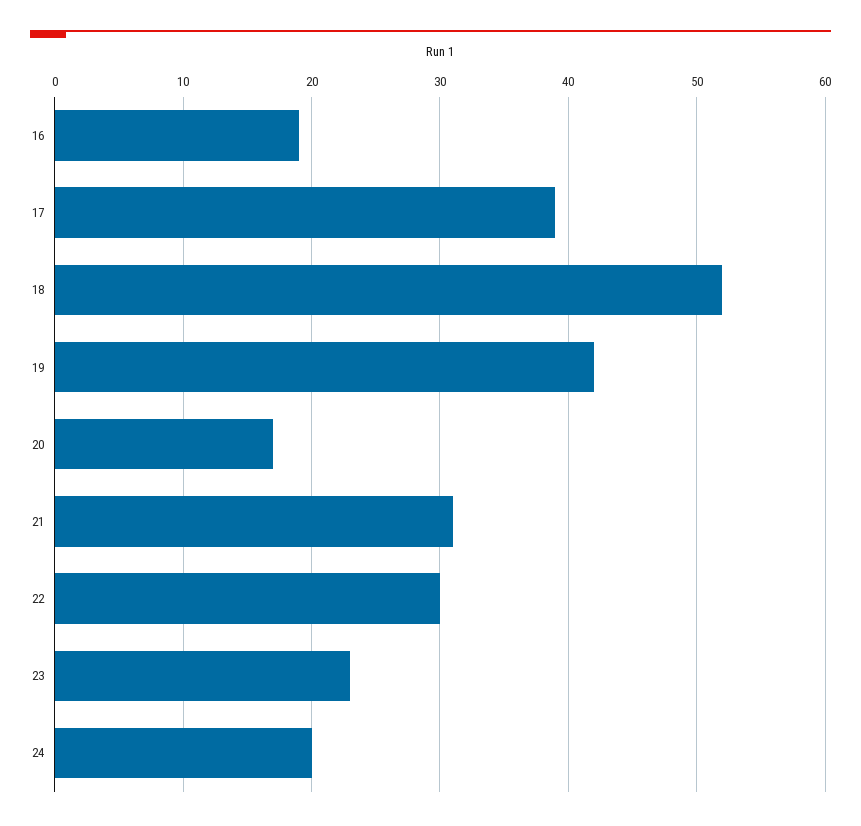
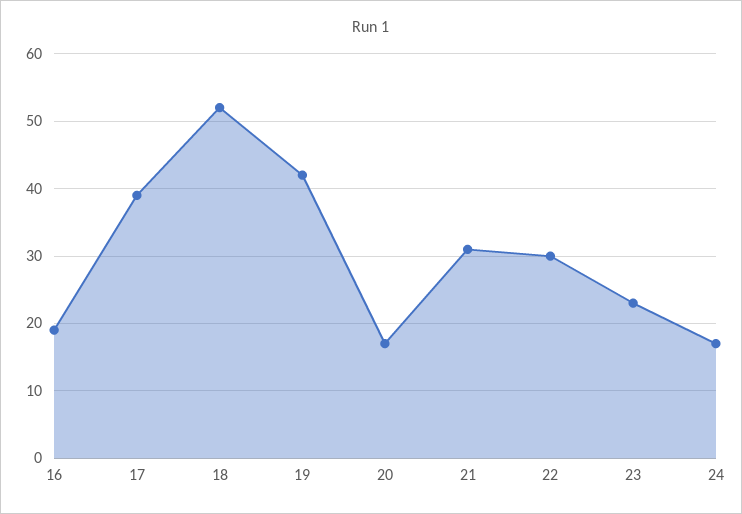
24: 20 -> 17

